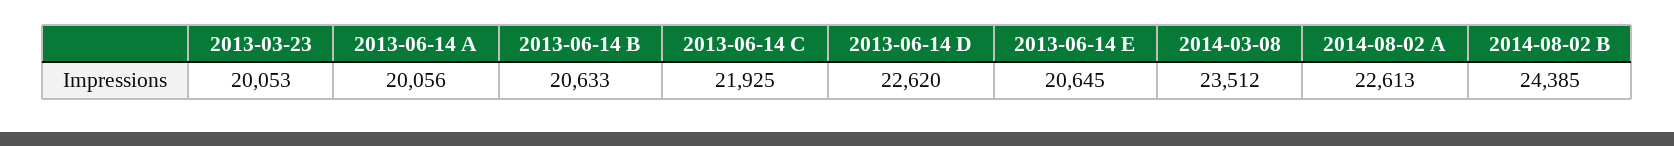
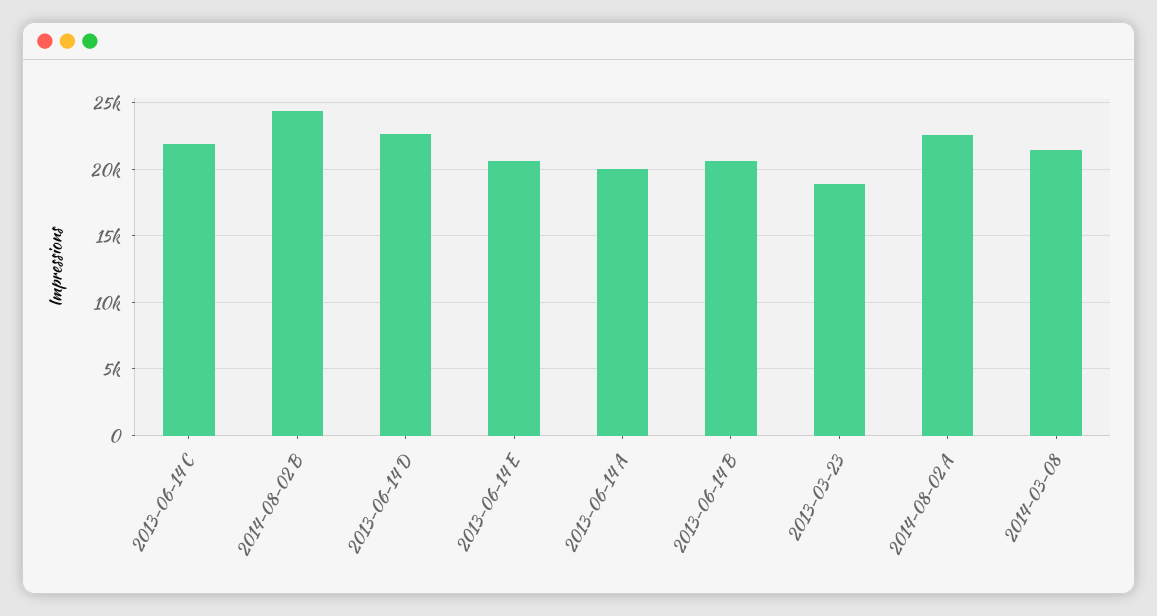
2013-03-23: 20053 -> 19000
2014-03-08: 23512 -> 21500

